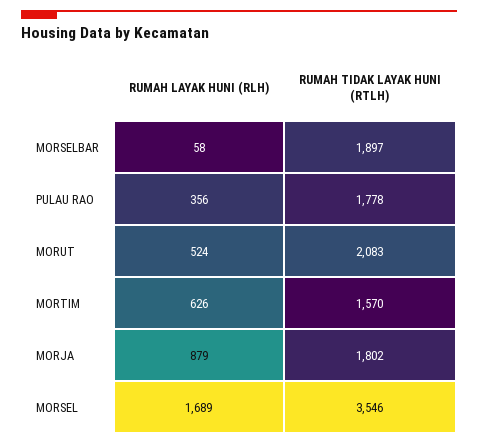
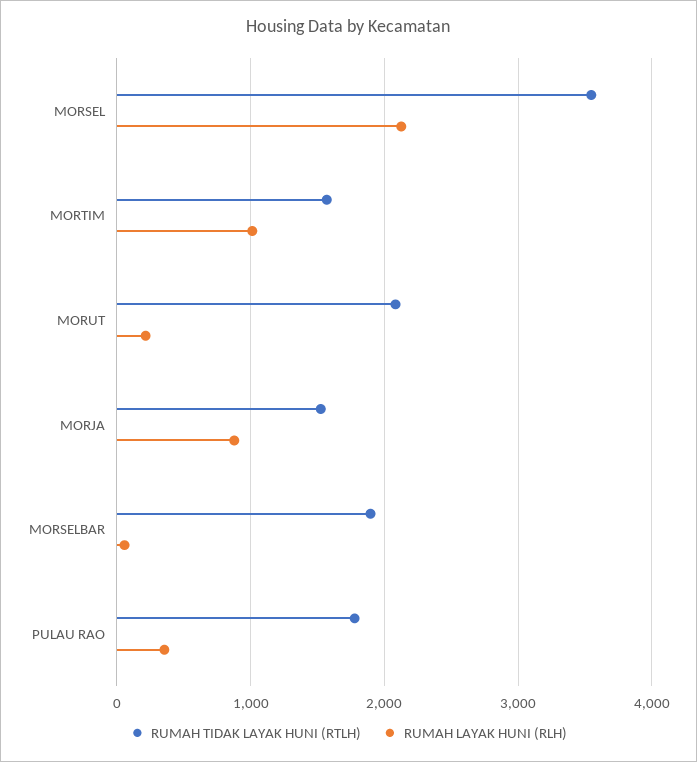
RUMAH LAYAK HUNI (RLH), MORUT: 524 -> 200
RUMAH LAYAK HUNI (RLH), MORTIM: 626 -> 1000
RUMAH TIDAK LAYAK HUNI (RTLH), MORJA: 1802 -> 1500
RUMAH LAYAK HUNI (RLH), MORSEL: 1689 -> 2100

